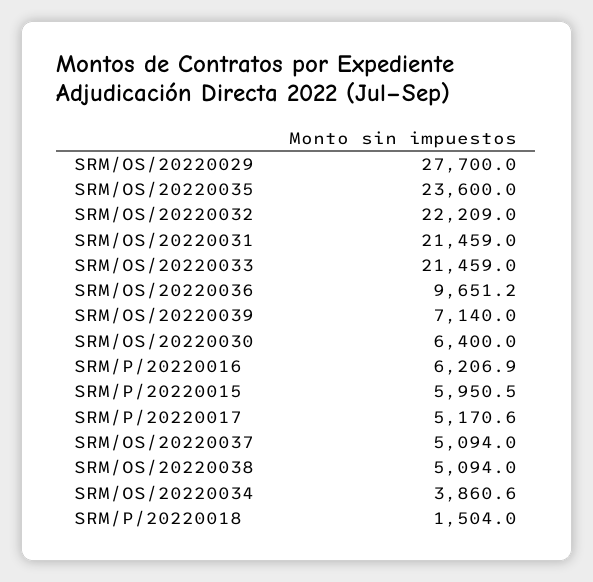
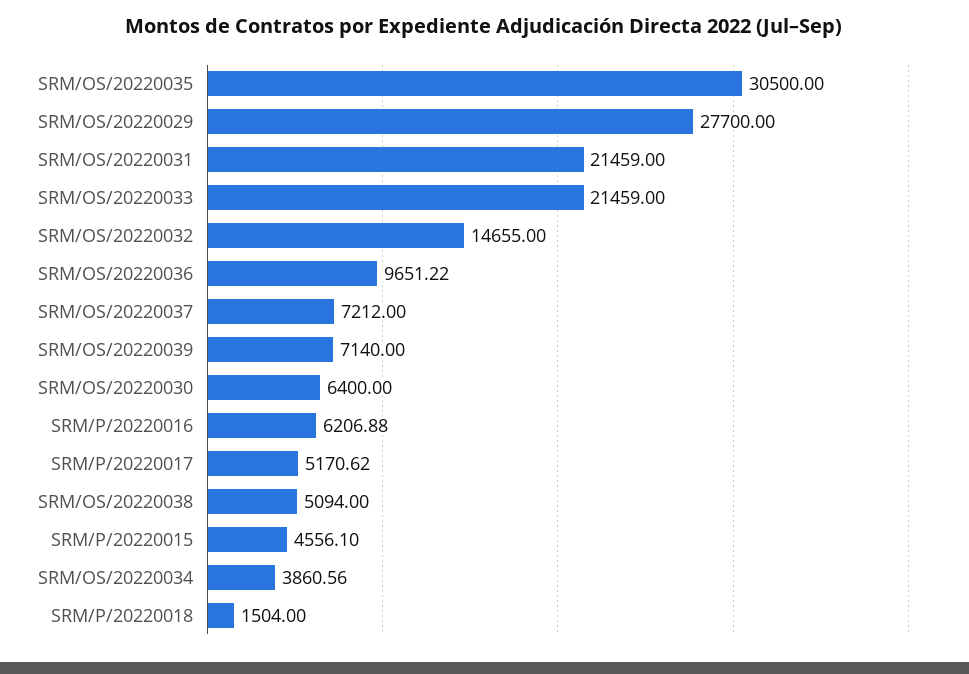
SRM/OS/20220035: 23600 -> 30500
SRM/OS/20220032: 22209 -> 14655
SRM/P/20220015: 5950.5 -> 4556.1
SRM/OS/20220037: 5094 -> 7212

